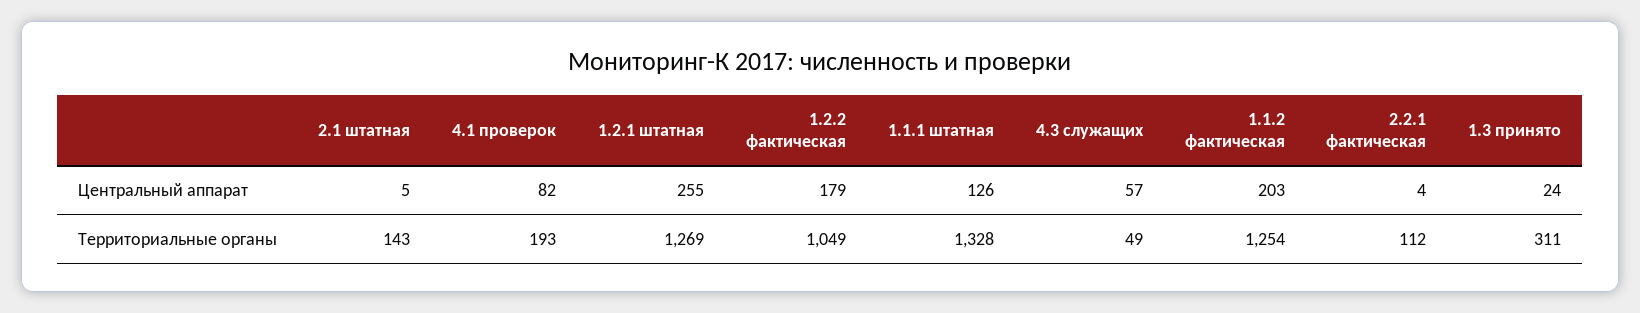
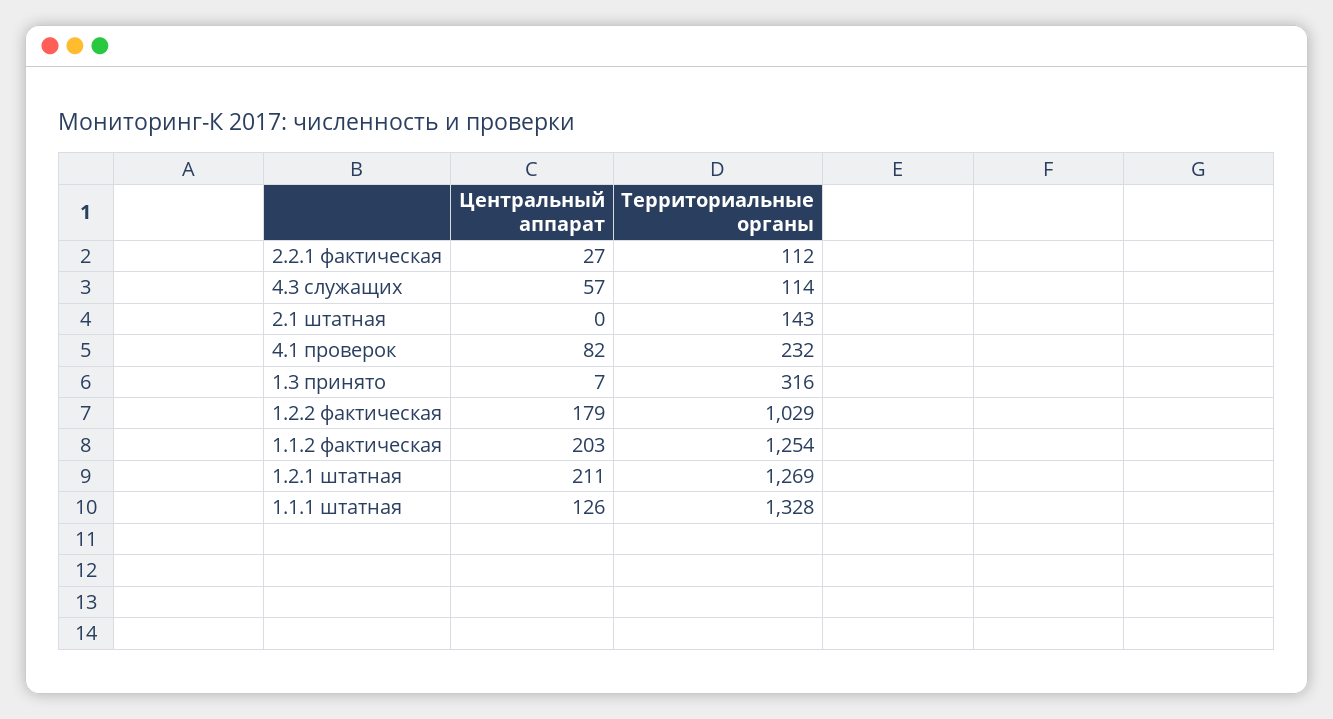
2.1 штатная, Центральный аппарат: 5 -> 0
1.2.1 штатная, Центральный аппарат: 255 -> 211
2.2.1 фактическая, Центральный аппарат: 4 -> 27
1.3 принято, Центральный аппарат: 24 -> 7
4.1 проверок, Территориальные органы: 193 -> 232
1.2.2 фактическая, Территориальные органы: 1049 -> 1029
4.3 служащих, Территориальные органы: 49 -> 114
1.3 принято, Территориальные органы: 311 -> 316

